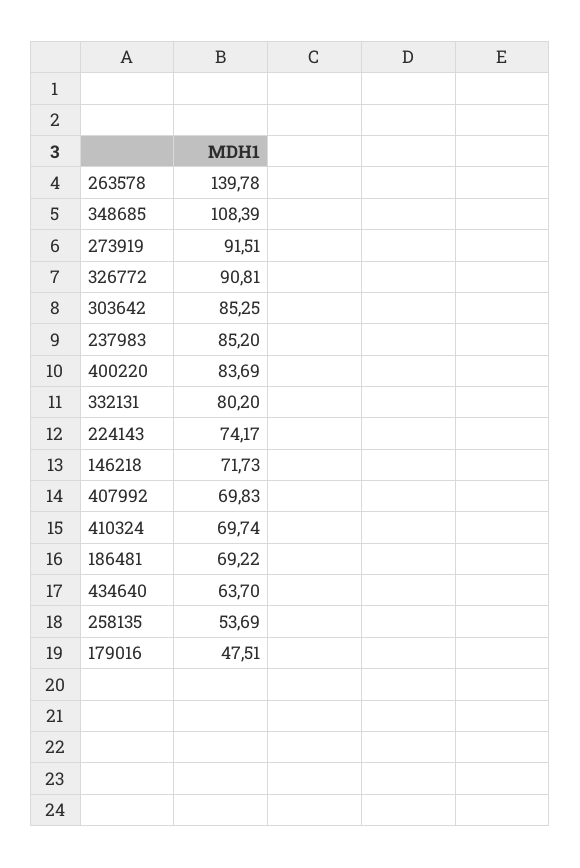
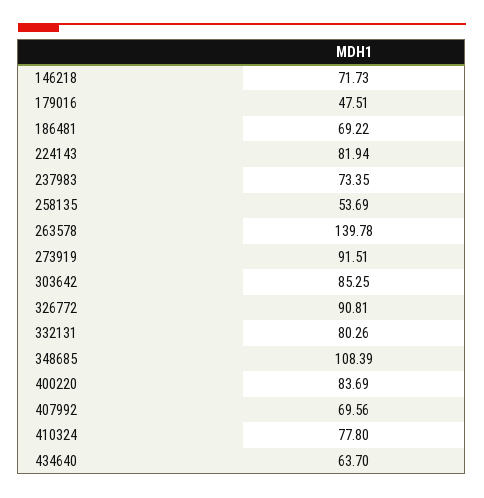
237983: 85.2 -> 73.35
332131: 80.2 -> 80.26
224143: 74.17 -> 81.94
407992: 69.83 -> 69.56
410324: 69.74 -> 77.8

